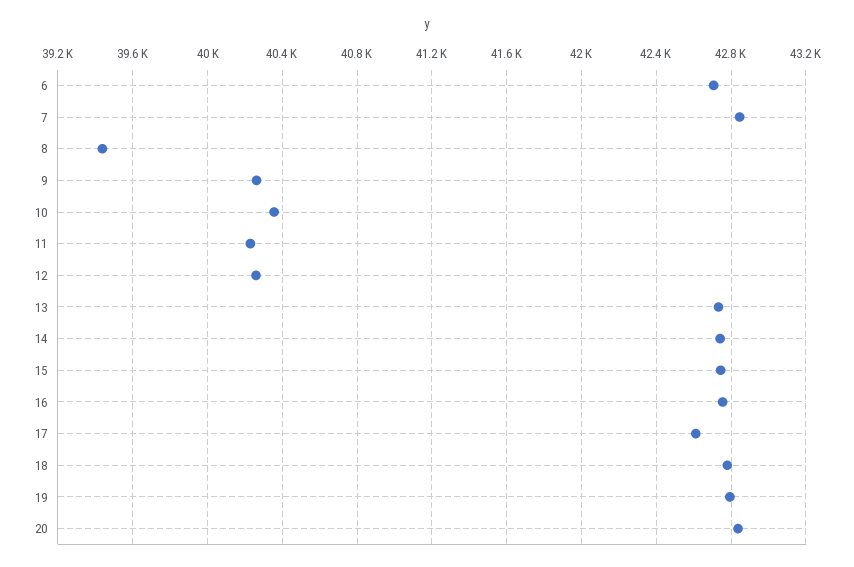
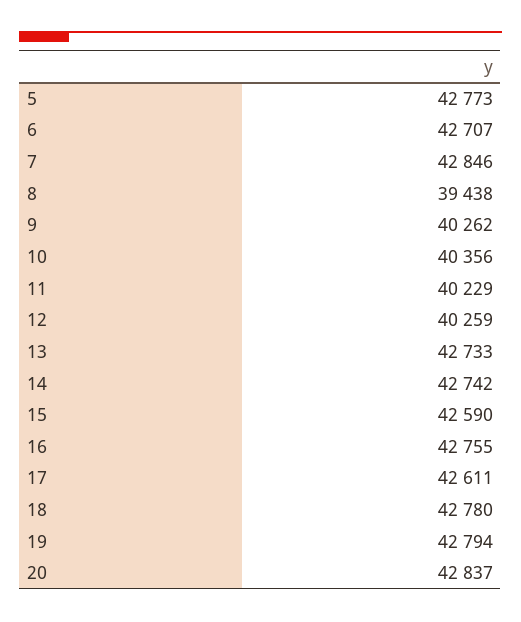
15: 42750 -> 42590
5: none -> 42773

